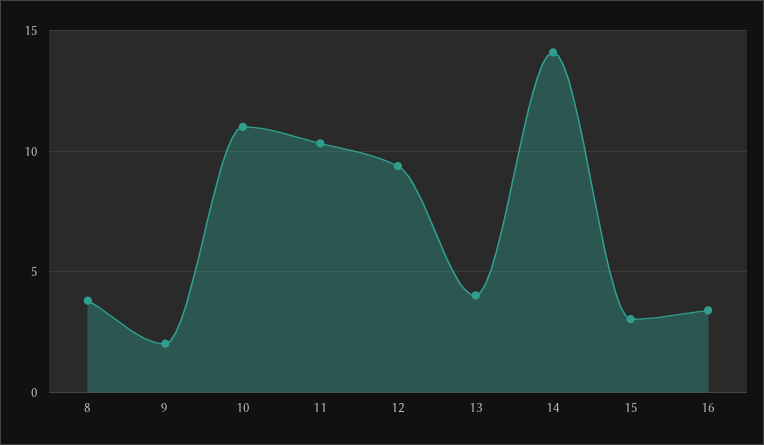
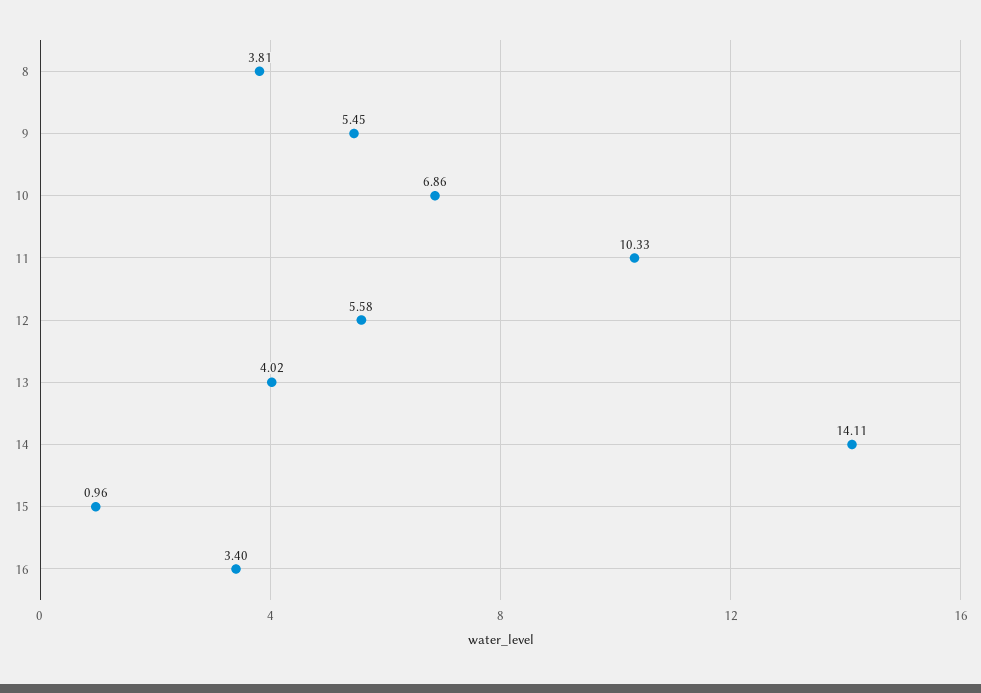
9: 2 -> 5.45
10: 11 -> 6.86
12: 9.5 -> 5.58
15: 3 -> 0.96

